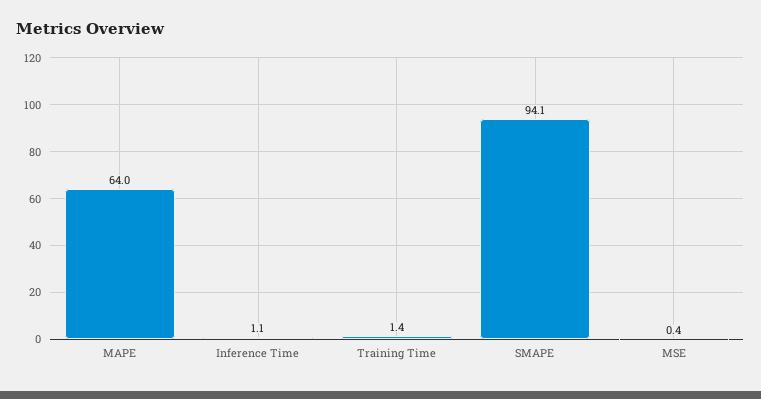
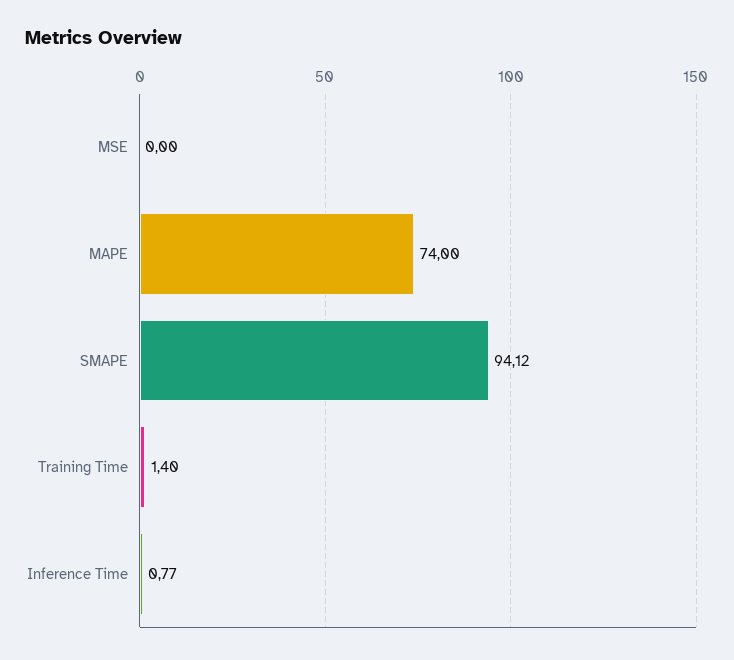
MAPE: 64 -> 74
Inference Time: 1.1 -> 0.77
MSE: 0.4 -> 0

